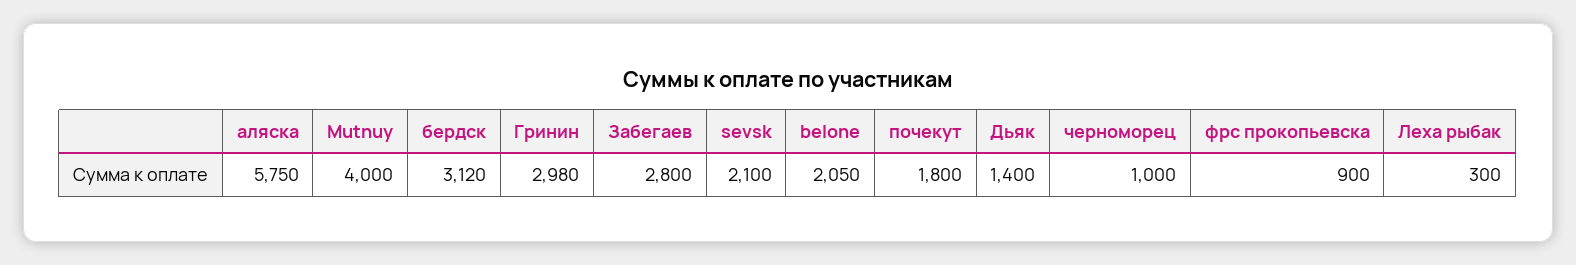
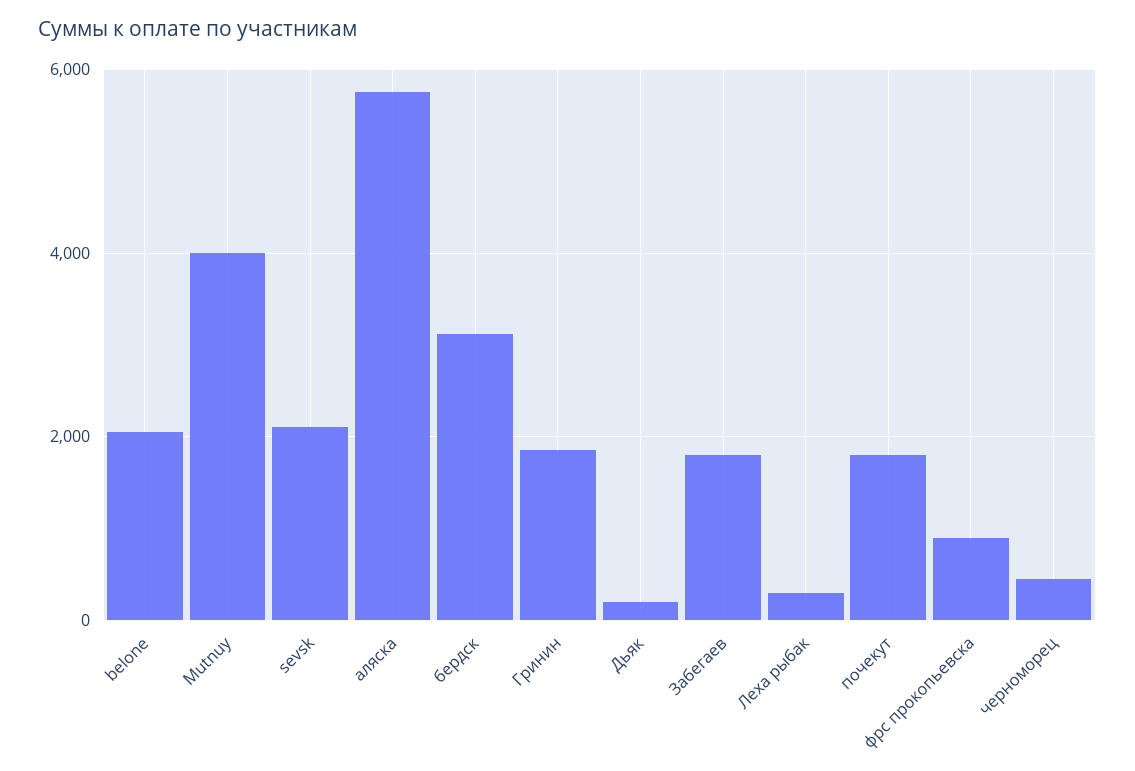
Гринин: 2980 -> 1800
Забегаев: 2800 -> 1800
Дьяк: 1400 -> 200
черноморец: 1000 -> 400

